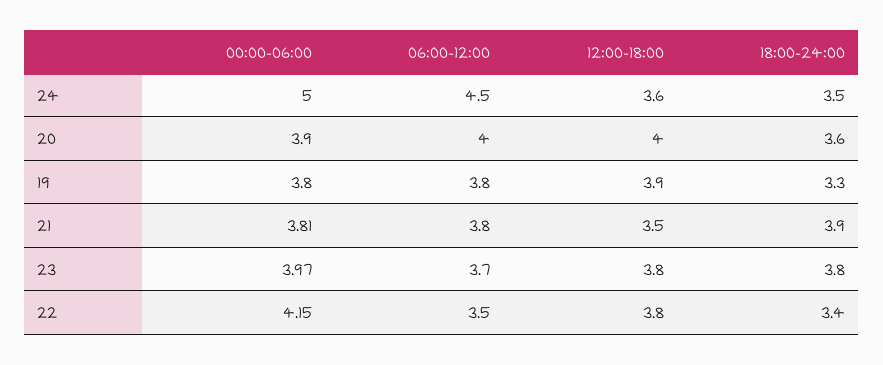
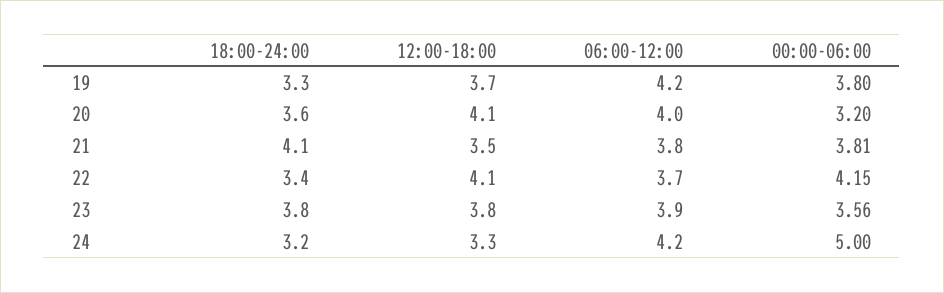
06:00-12:00, 24: 4.5 -> 4.2
12:00-18:00, 24: 3.6 -> 3.3
18:00-24:00, 24: 3.5 -> 3.2
00:00-06:00, 20: 3.9 -> 3.2
12:00-18:00, 20: 4 -> 4.1
06:00-12:00, 19: 3.8 -> 4.2
12:00-18:00, 19: 3.9 -> 3.7
18:00-24:00, 21: 3.9 -> 4.1
00:00-06:00, 23: 3.97 -> 3.56
06:00-12:00, 23: 3.7 -> 3.9
06:00-12:00, 22: 3.5 -> 3.7
12:00-18:00, 22: 3.8 -> 4.1

